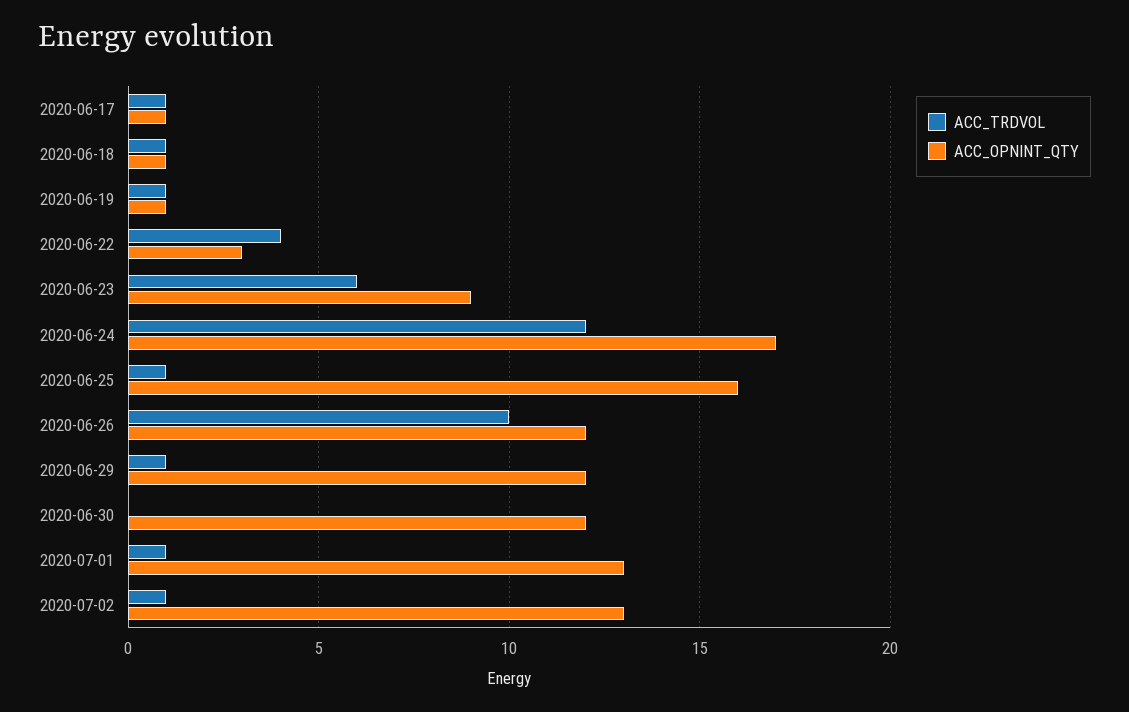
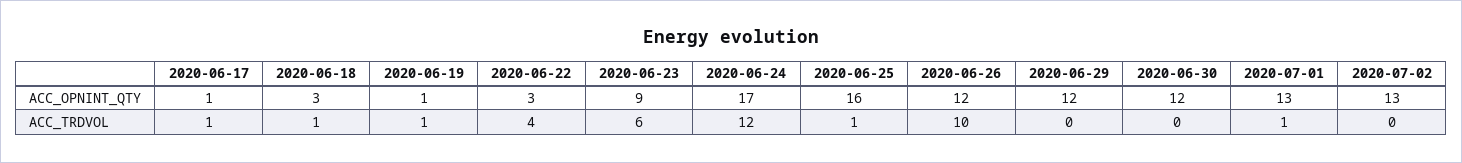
ACC_OPNINT_QTY, 2020-06-18: 1 -> 3
ACC_TRDVOL, 2020-06-29: 1 -> 0
ACC_TRDVOL, 2020-07-02: 1 -> 0

